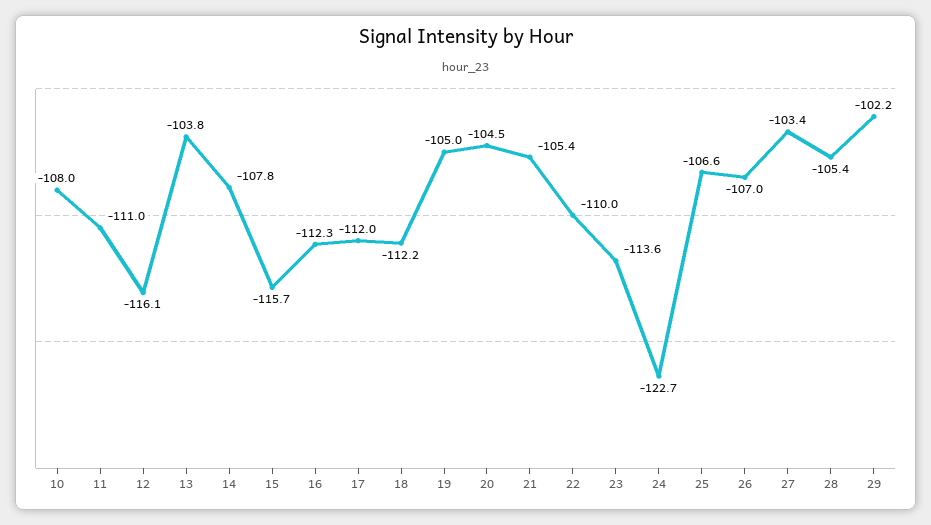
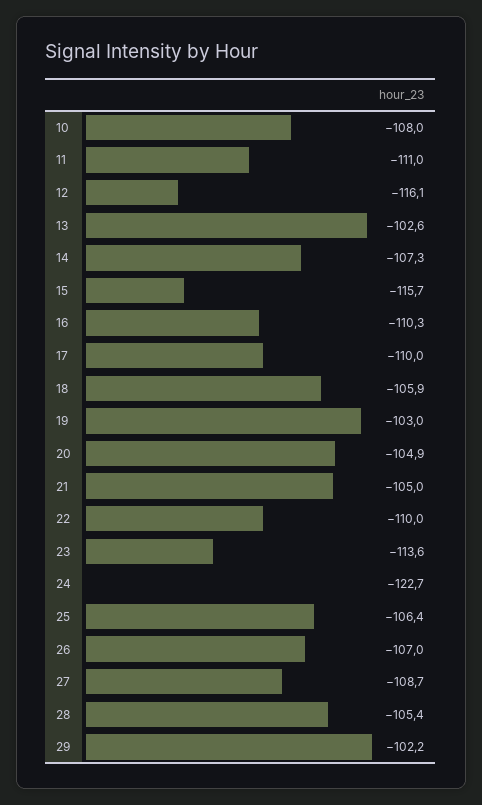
13: -103.8 -> -102.6
14: -107.8 -> -107.3
16: -112.3 -> -110.3
17: -112 -> -110
18: -112.2 -> -105.9
19: -105 -> -103
20: -104.5 -> -104.9
21: -105.4 -> -105
25: -106.6 -> -106.4
27: -103.4 -> -108.7

